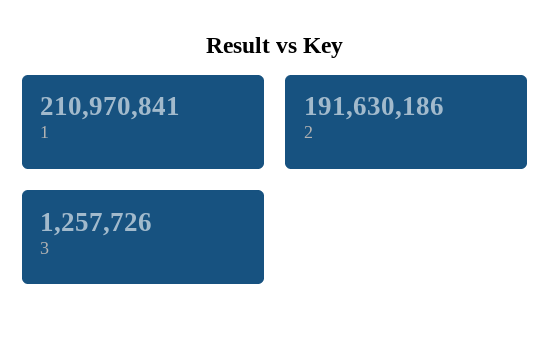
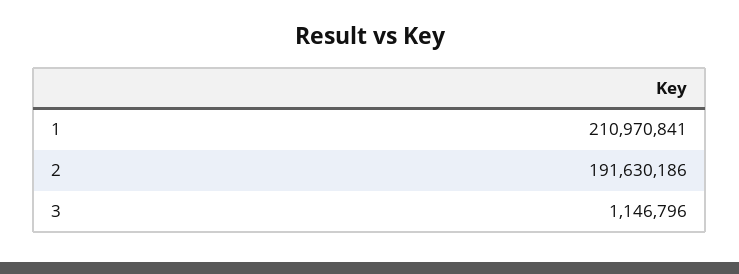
3: 1257726 -> 1146796

